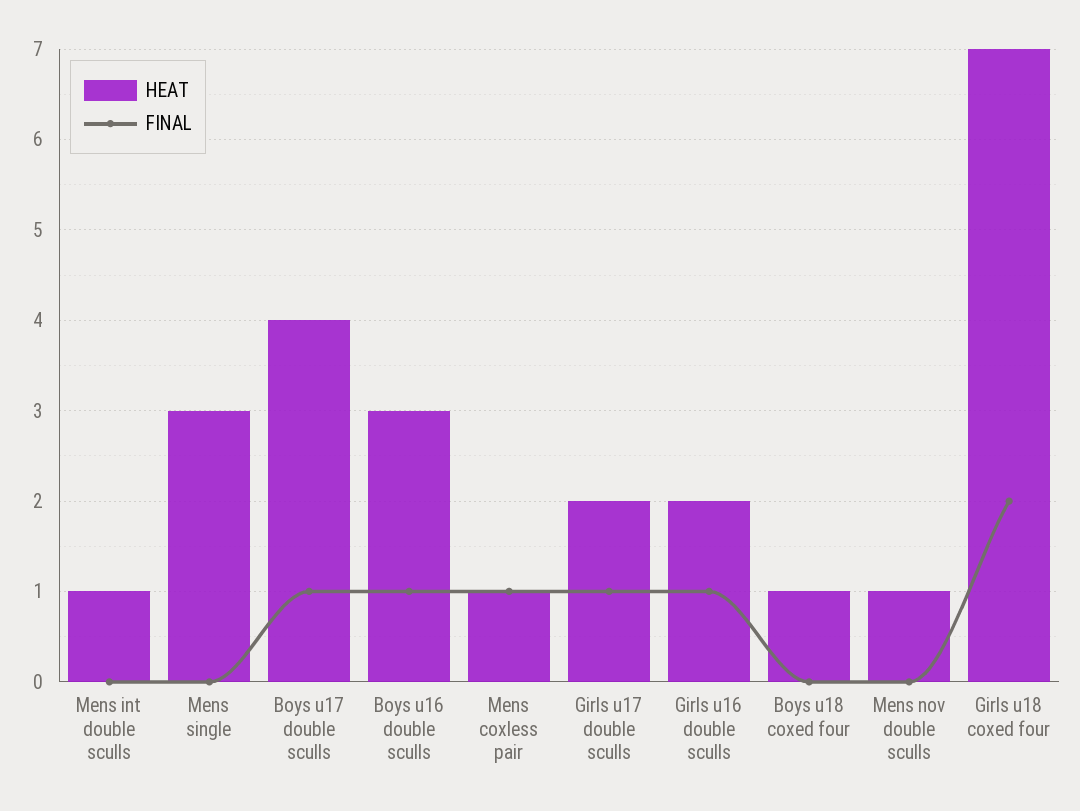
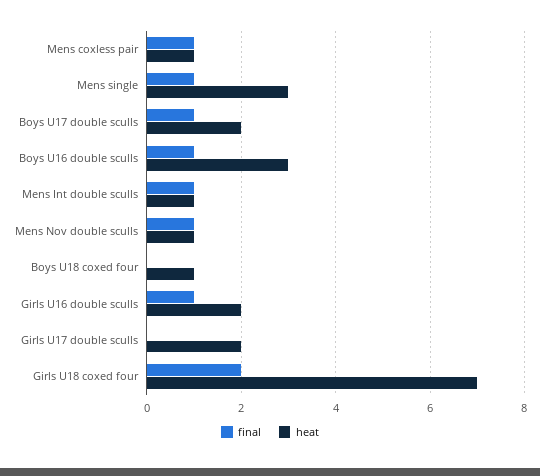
FINAL, Mens int double sculls: 0 -> 1
FINAL, Mens single: 0 -> 1
HEAT, Boys u17 double sculls: 4 -> 2
FINAL, Girls u17 double sculls: 1 -> 0
FINAL, Mens nov double sculls: 0 -> 1

